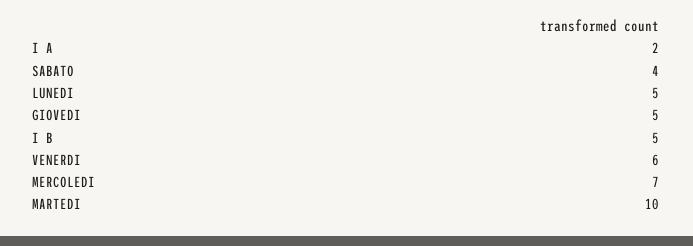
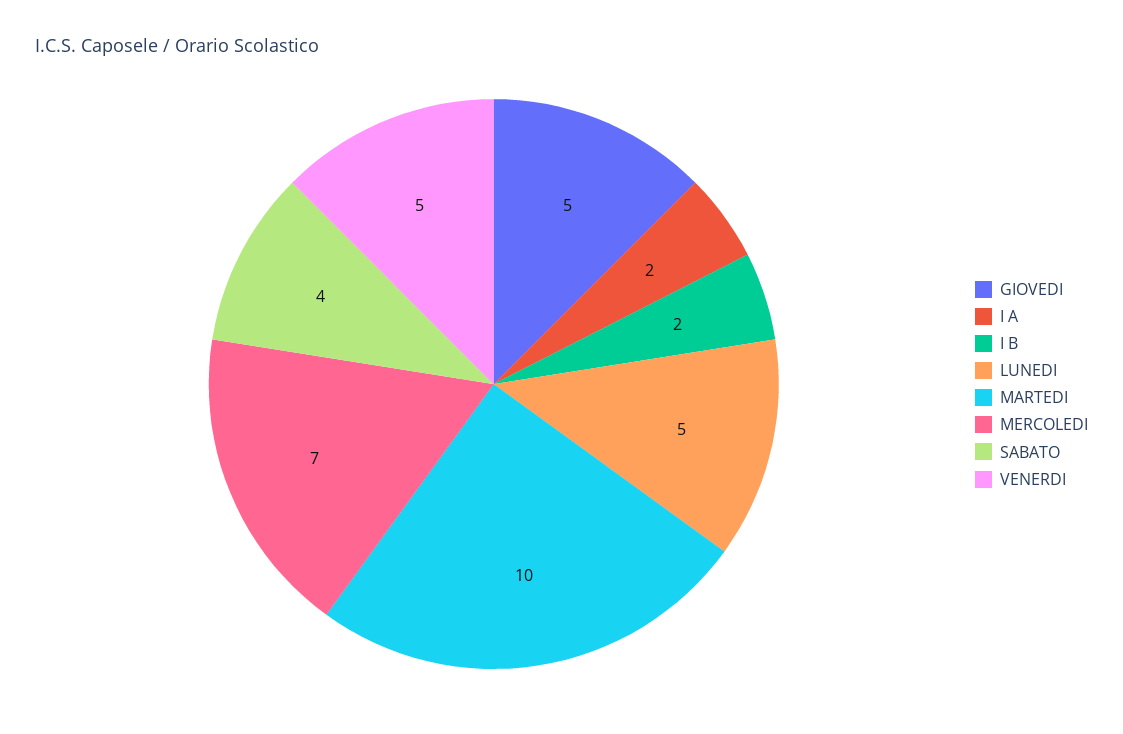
I B: 5 -> 2
VENERDI: 6 -> 5

